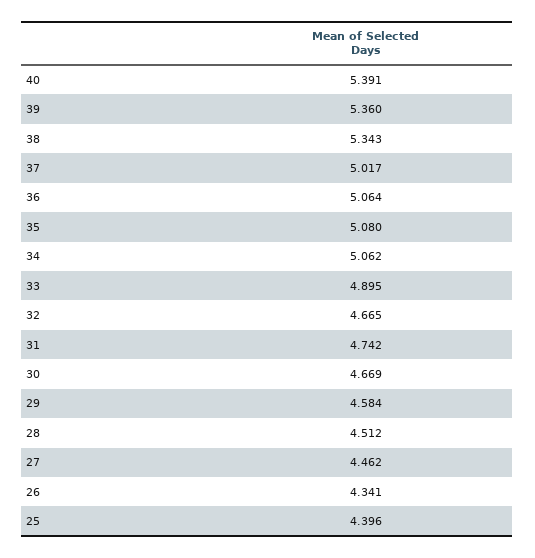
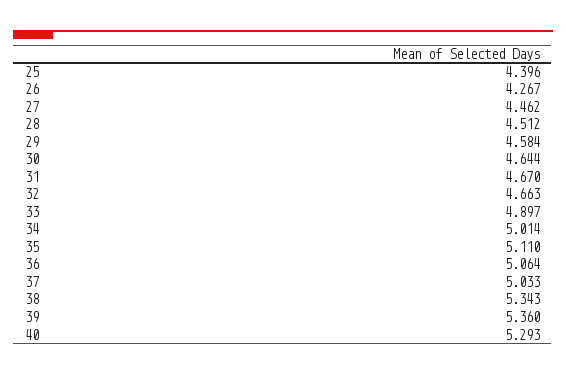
40: 5.391 -> 5.293
37: 5.017 -> 5.033
35: 5.08 -> 5.11
34: 5.062 -> 5.014
33: 4.895 -> 4.897
32: 4.665 -> 4.663
31: 4.742 -> 4.67
30: 4.669 -> 4.644
26: 4.341 -> 4.267

